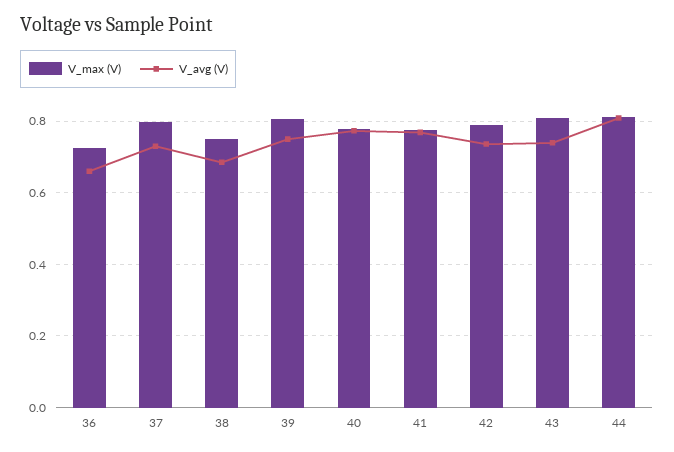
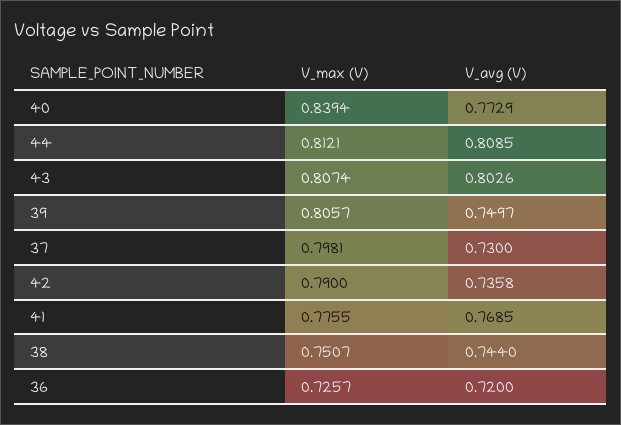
V_avg (V), 36: 0.66 -> 0.72
V_avg (V), 38: 0.68 -> 0.744
V_max (V), 40: 0.78 -> 0.8394
V_avg (V), 43: 0.74 -> 0.8026

